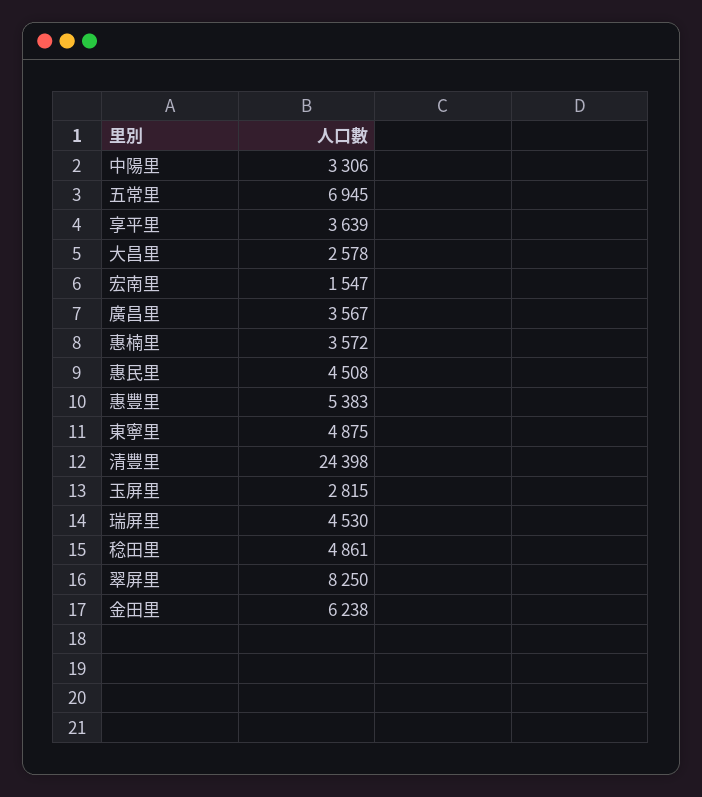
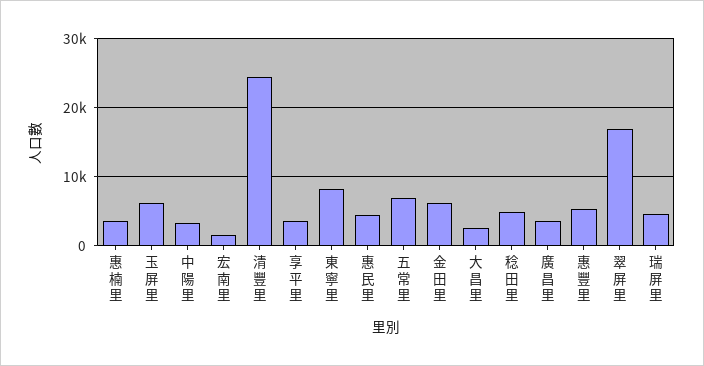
東寧里: 4875 -> 8000
玉屏里: 2815 -> 6000
翠屏里: 8250 -> 17000

